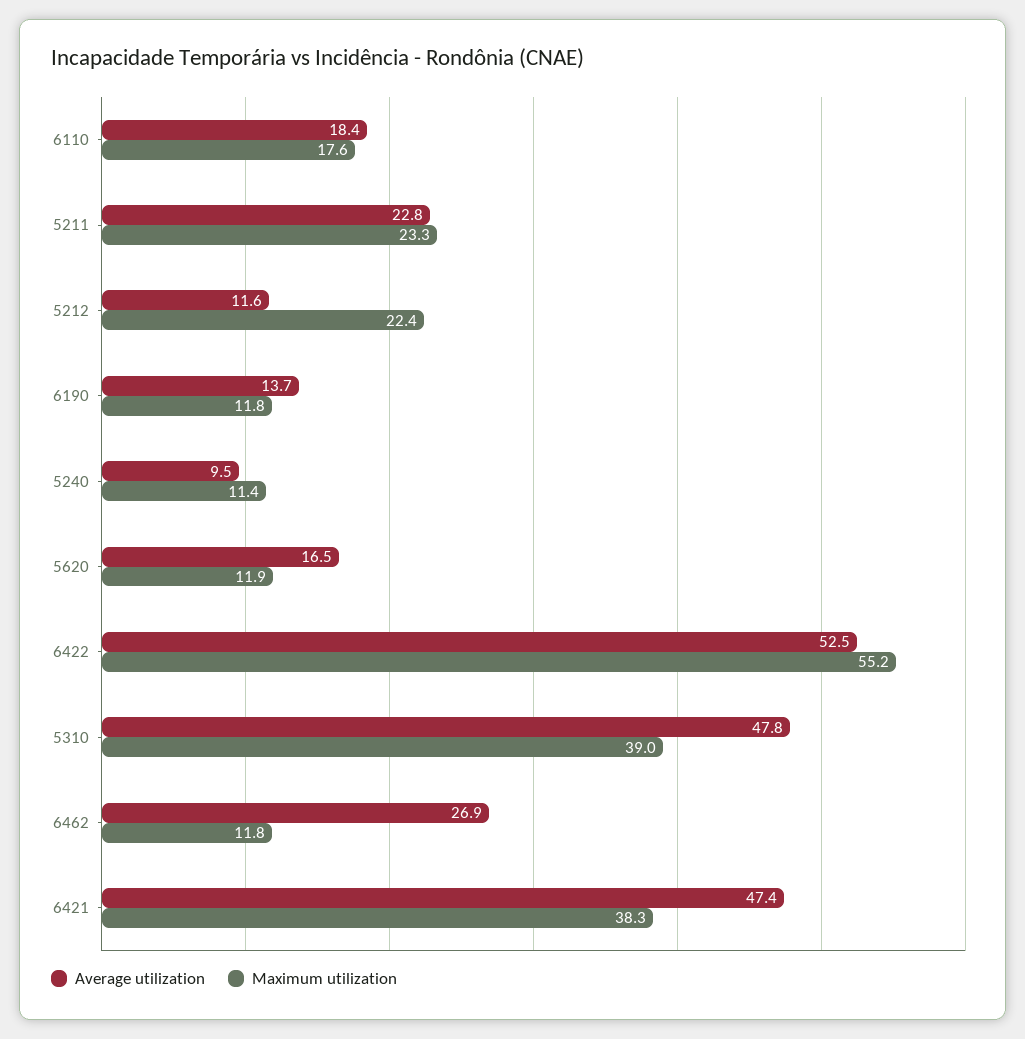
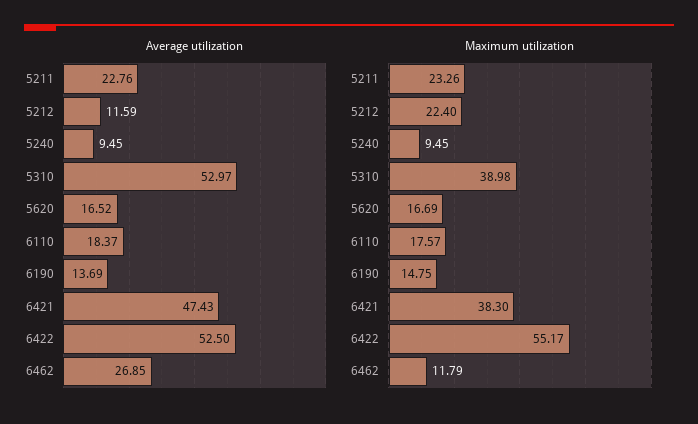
Maximum utilization, 6190: 11.8 -> 14.75
Maximum utilization, 5240: 11.4 -> 9.45
Maximum utilization, 5620: 11.9 -> 16.69
Average utilization, 5310: 47.8 -> 52.97

